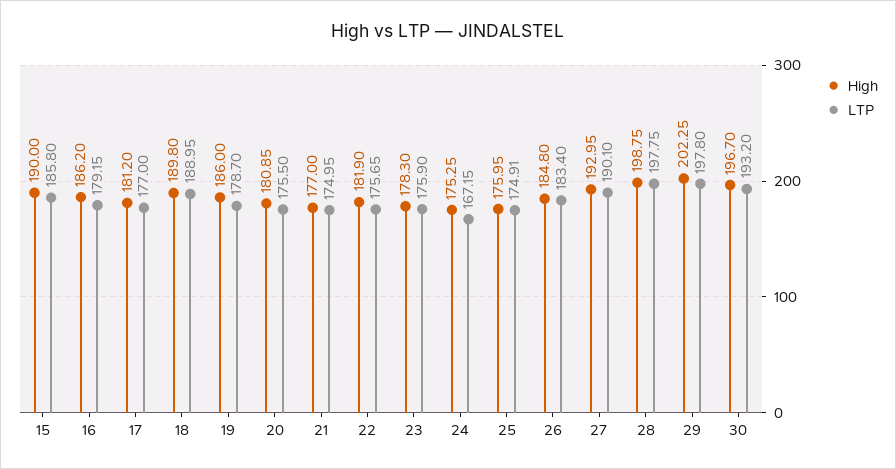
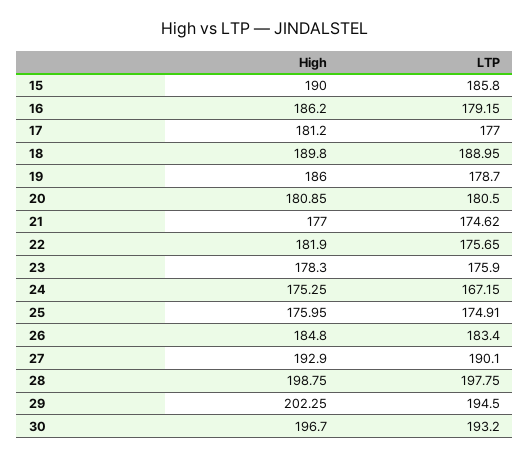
LTP, 20: 175.5 -> 180.5
LTP, 21: 174.95 -> 174.62
High, 27: 192.95 -> 192.9
LTP, 29: 197.8 -> 194.5

